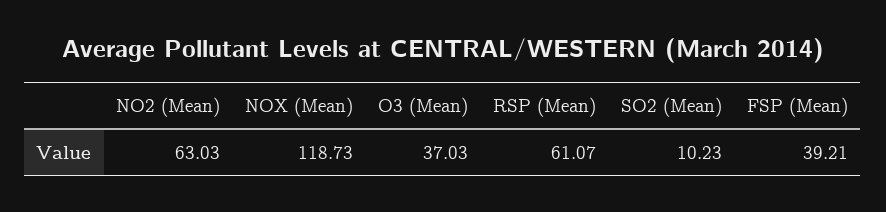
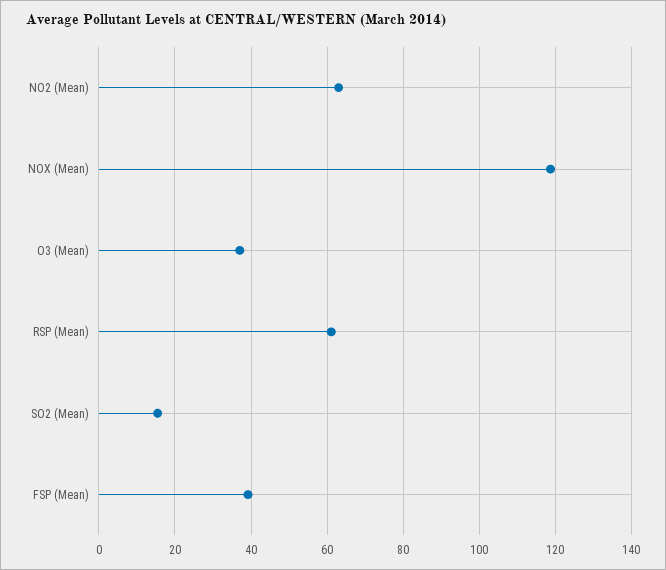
SO2 (Mean): 10.23 -> 16

